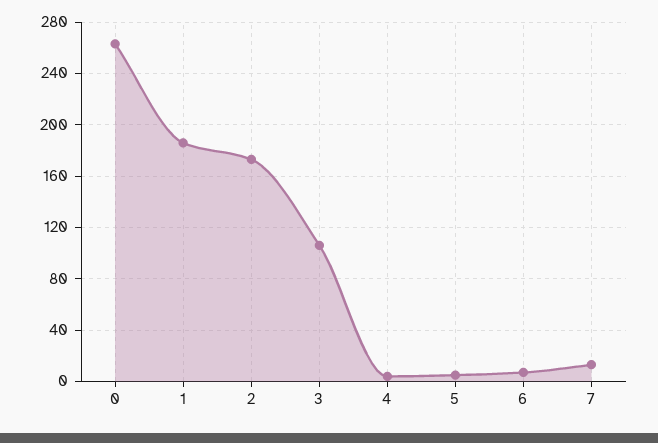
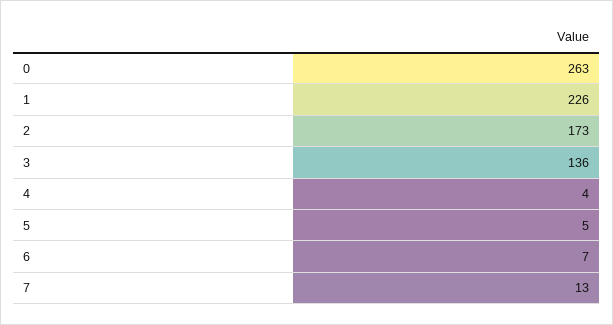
1: 185 -> 226
3: 105 -> 136

